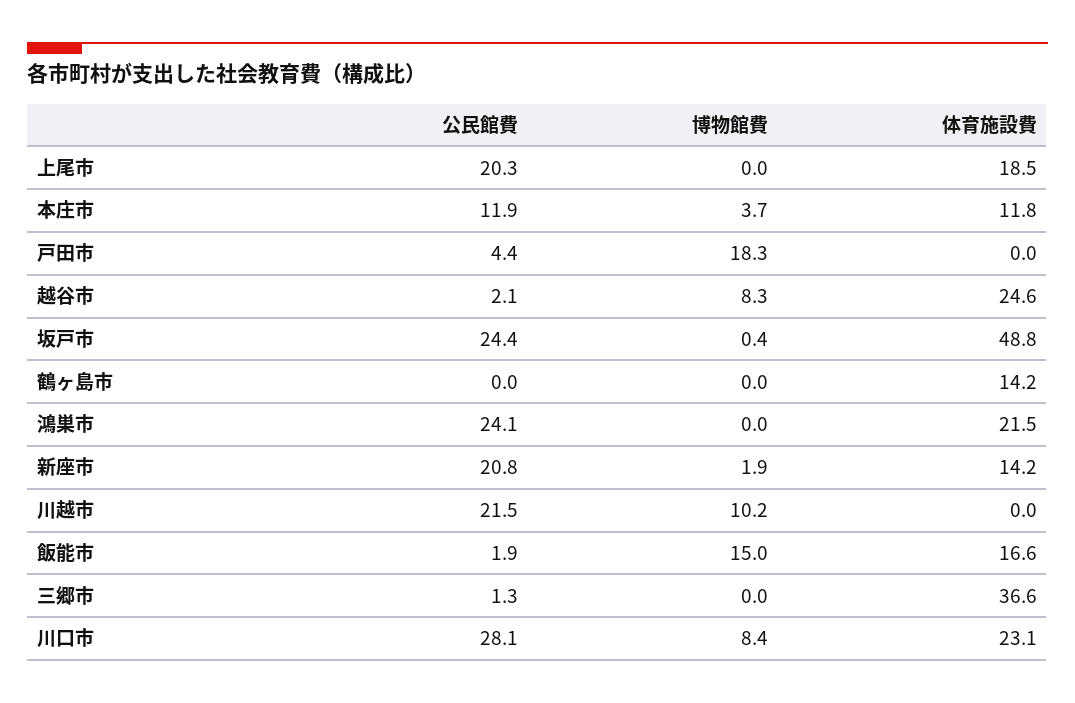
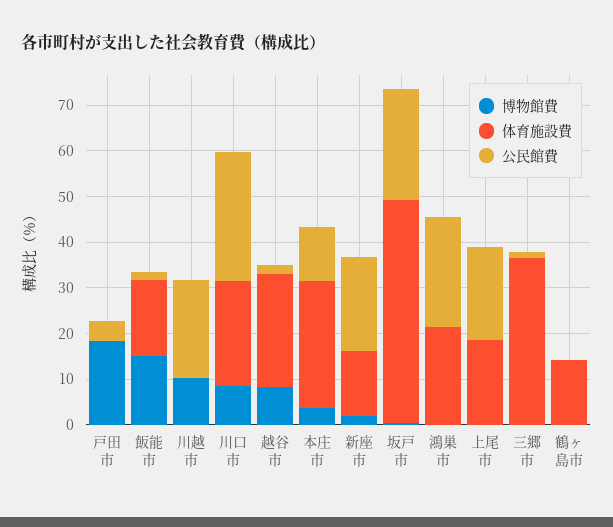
体育施設費, 本庄市: 11.8 -> 28

